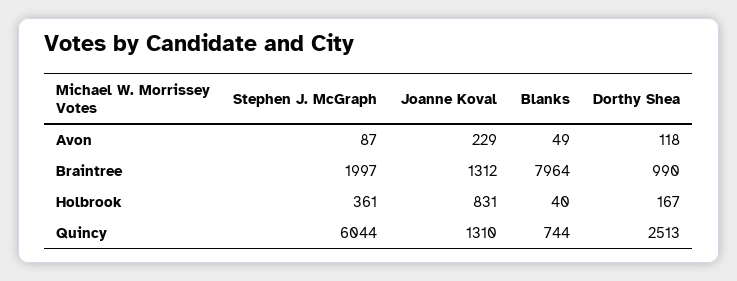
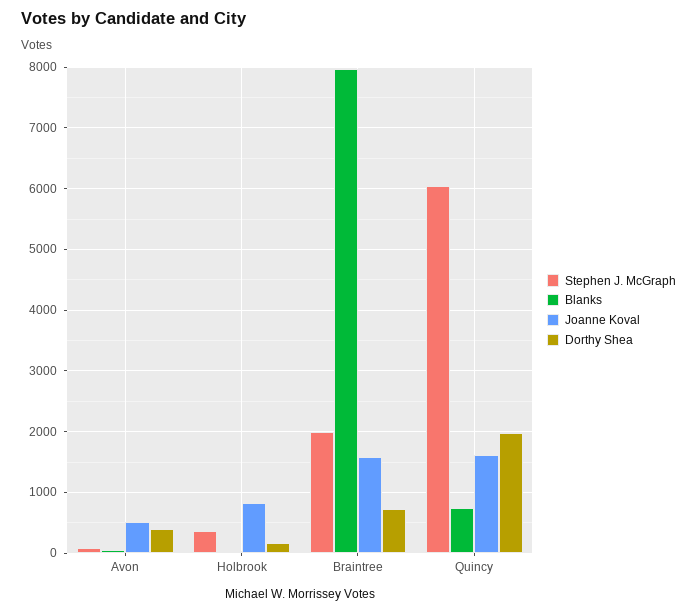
Joanne Koval, Avon: 229 -> 500
Dorthy Shea, Avon: 118 -> 400
Joanne Koval, Braintree: 1312 -> 1600
Dorthy Shea, Braintree: 990 -> 700
Joanne Koval, Quincy: 1310 -> 1600
Dorthy Shea, Quincy: 2513 -> 2000

